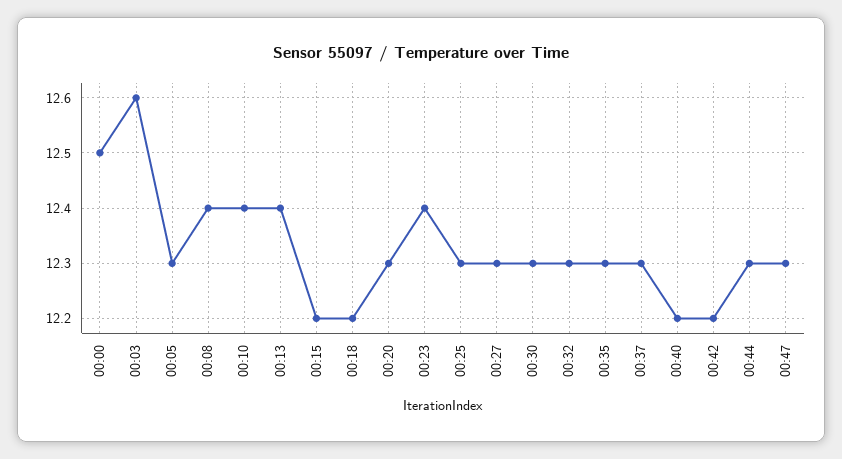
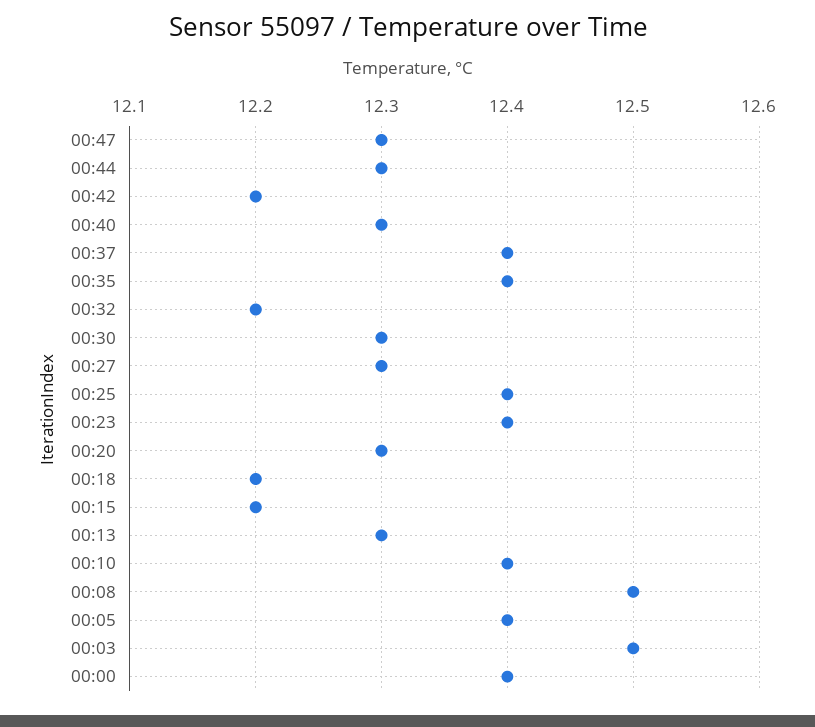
00:00: 12.5 -> 12.4
00:03: 12.6 -> 12.5
00:05: 12.3 -> 12.4
00:08: 12.4 -> 12.5
00:13: 12.4 -> 12.3
00:25: 12.3 -> 12.4
00:32: 12.3 -> 12.2
00:35: 12.3 -> 12.4
00:37: 12.3 -> 12.4
00:40: 12.2 -> 12.3

